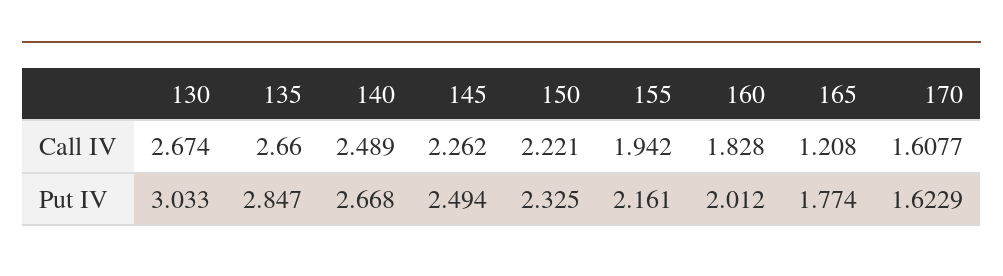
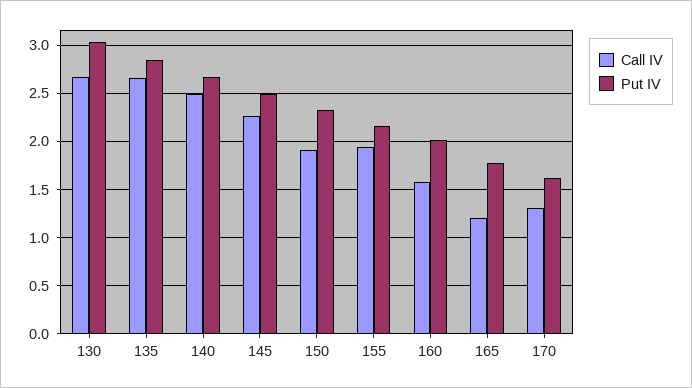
Call IV, 150: 2.221 -> 1.9
Call IV, 160: 1.828 -> 1.6
Call IV, 170: 1.6077 -> 1.3

